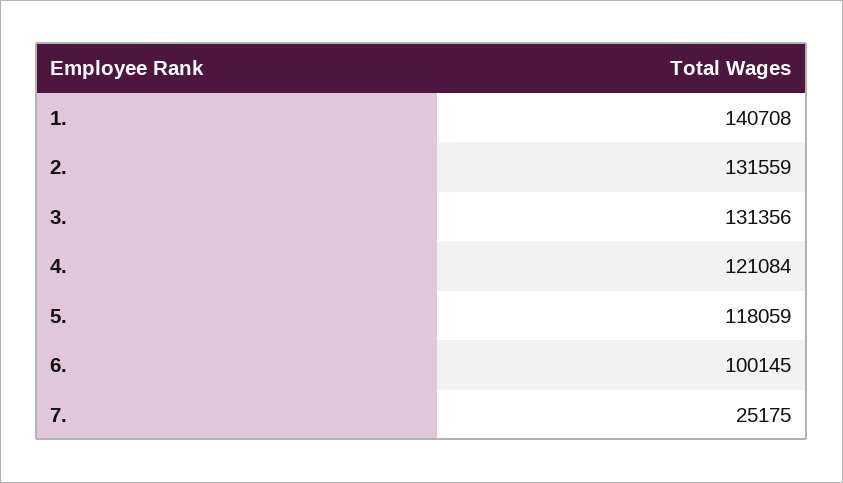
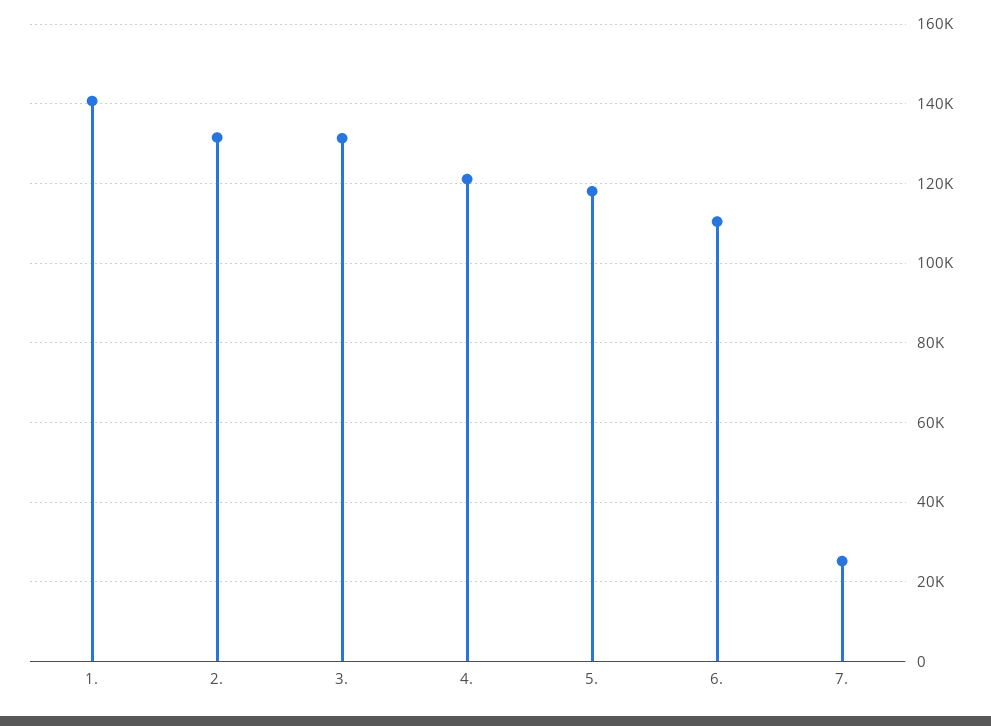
6.: 100145 -> 110000

